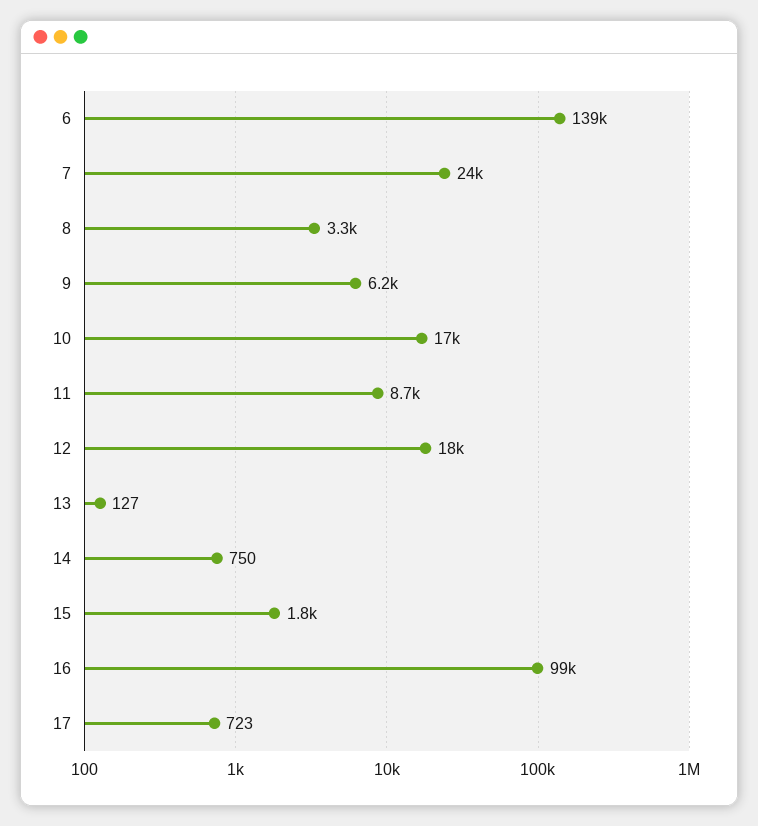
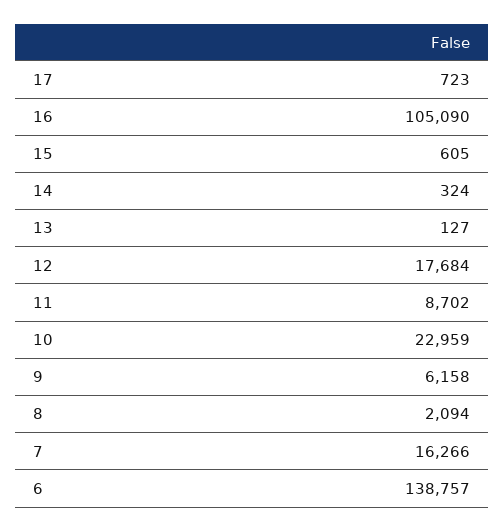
7: 24000 -> 16266
8: 3300 -> 2094
10: 17000 -> 22959
14: 750 -> 324
15: 1800 -> 605
16: 99000 -> 105090

